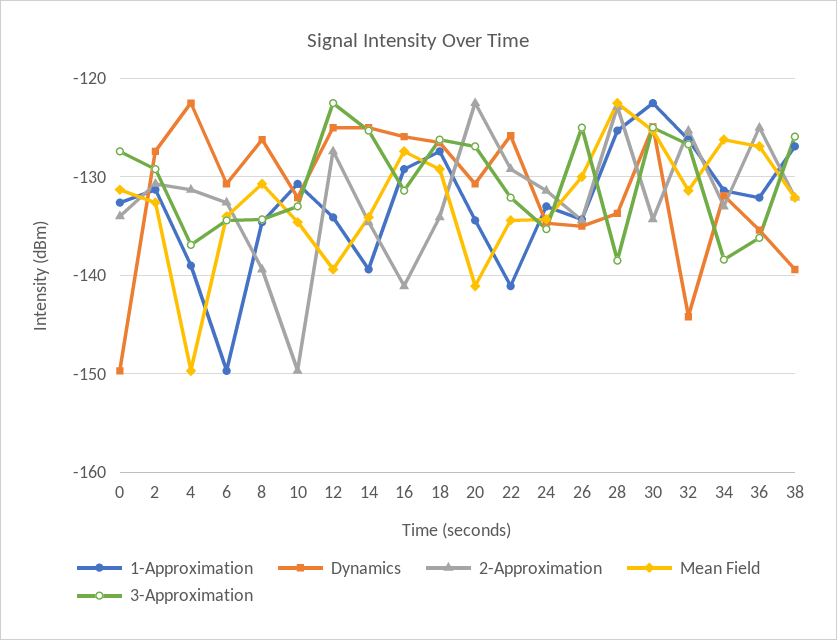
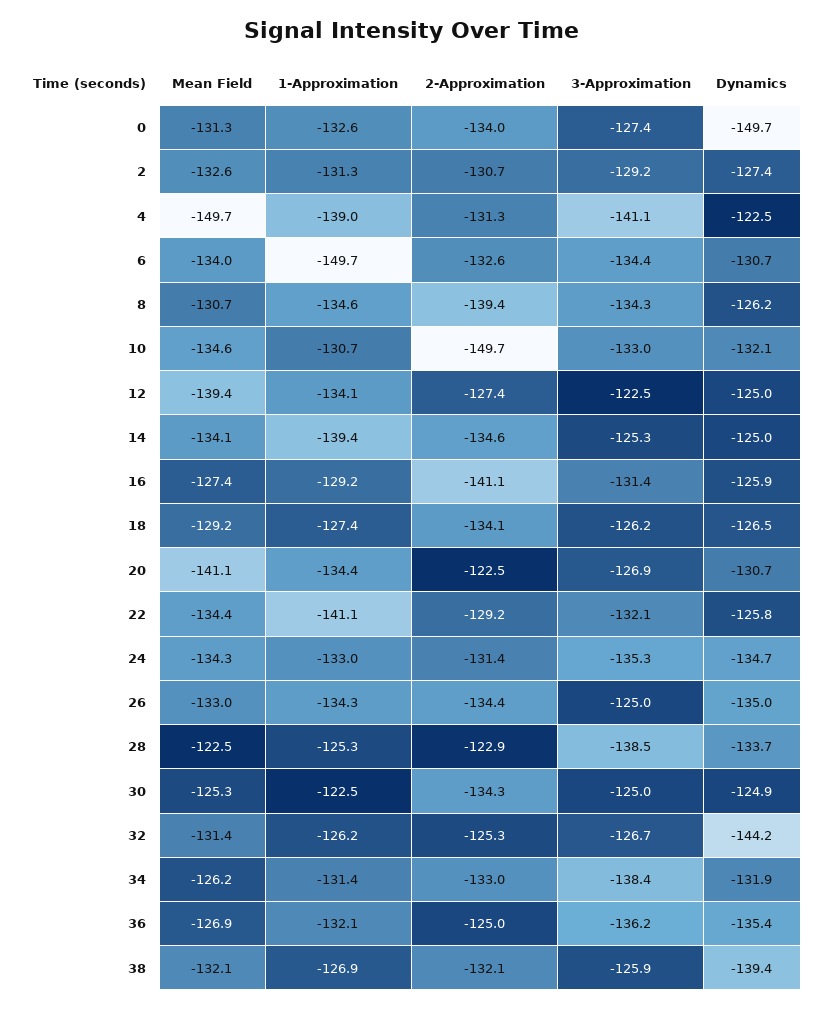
3-Approximation, 4: -137 -> -141.1
Mean Field, 26: -130 -> -133

